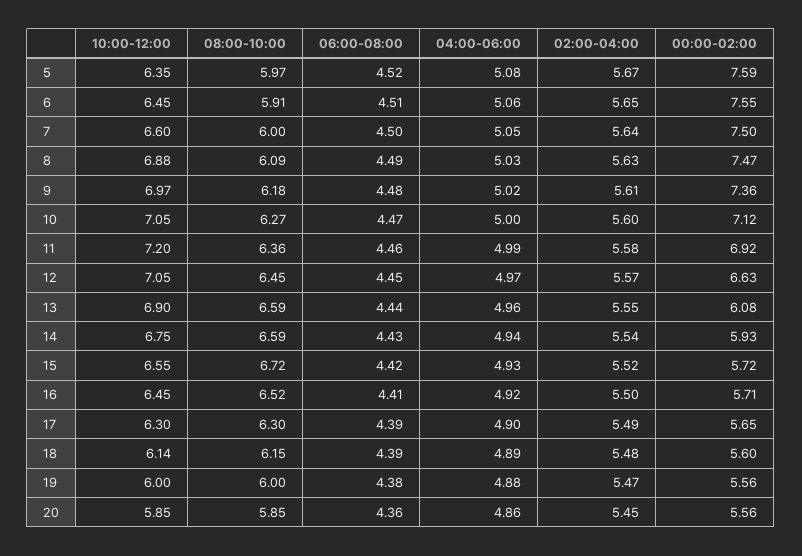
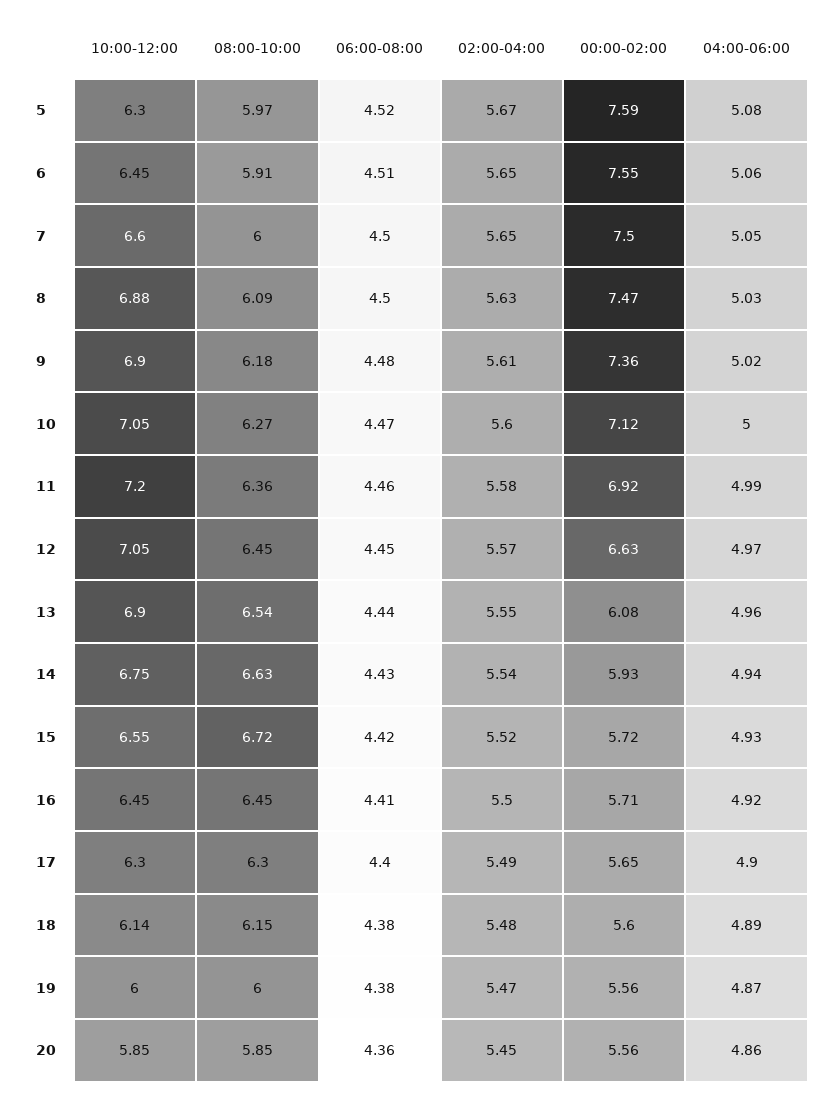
10:00-12:00, 5: 6.35 -> 6.3
02:00-04:00, 7: 5.64 -> 5.65
06:00-08:00, 8: 4.49 -> 4.5
10:00-12:00, 9: 6.97 -> 6.9
08:00-10:00, 13: 6.59 -> 6.54
08:00-10:00, 14: 6.59 -> 6.63
08:00-10:00, 16: 6.52 -> 6.45
06:00-08:00, 17: 4.39 -> 4.4
06:00-08:00, 18: 4.39 -> 4.38
04:00-06:00, 19: 4.88 -> 4.87

